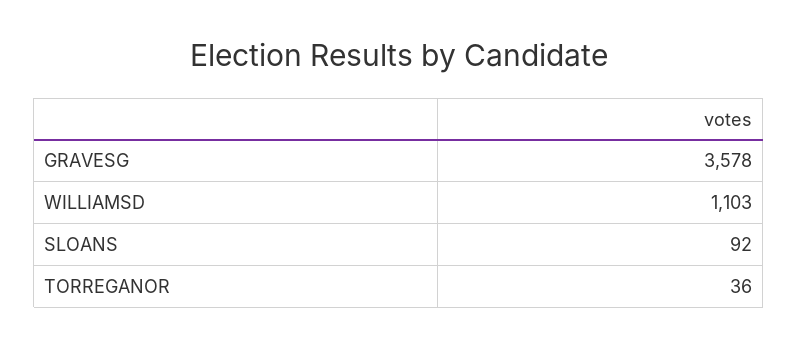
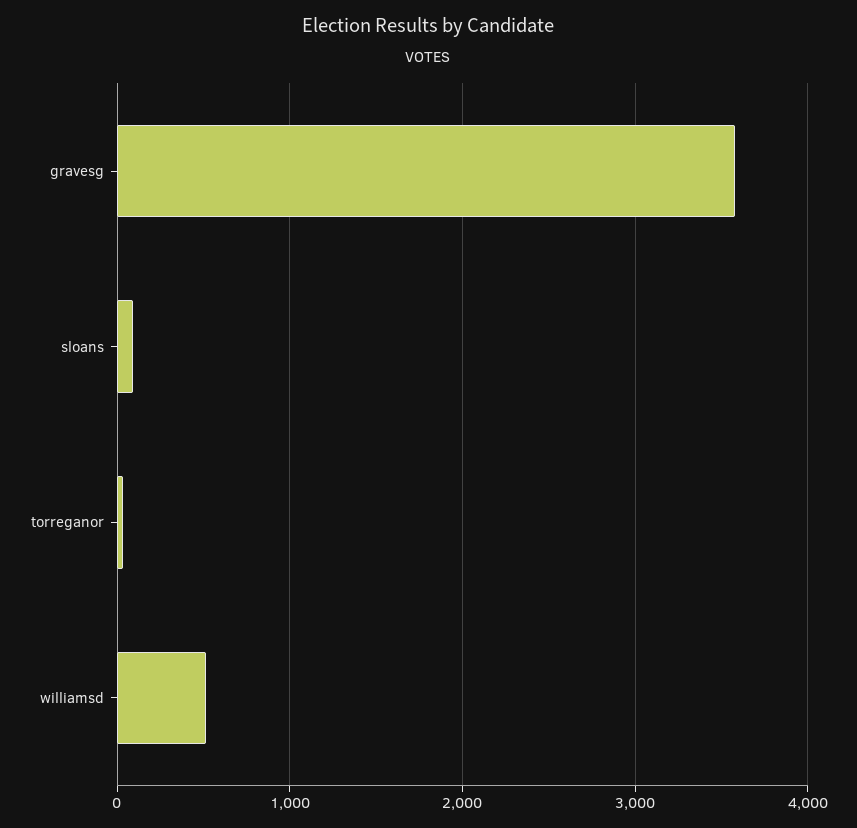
WILLIAMSD: 1103 -> 500

